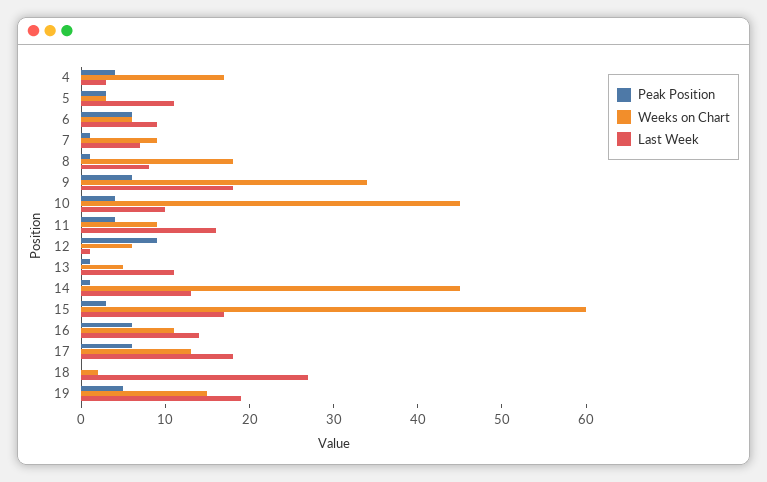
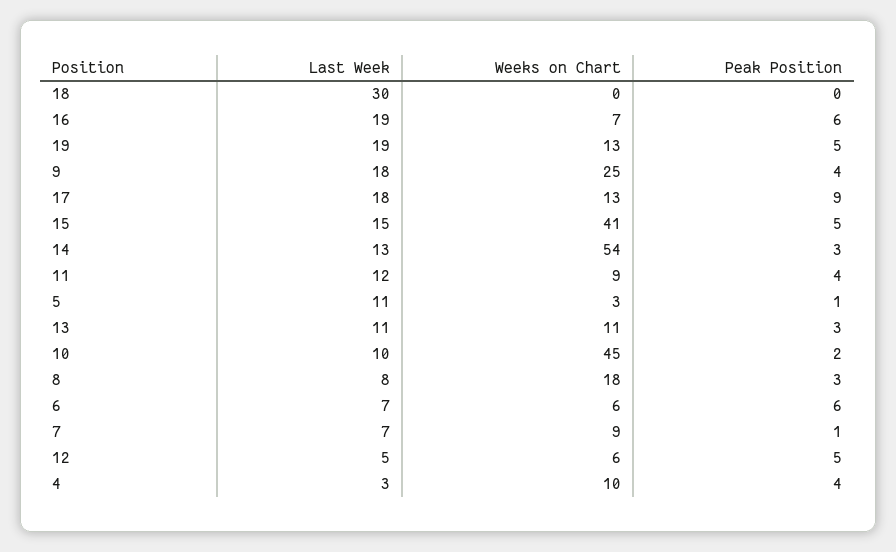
Weeks on Chart, 4: 17 -> 10
Peak Position, 5: 3 -> 1
Last Week, 6: 9 -> 7
Peak Position, 8: 1 -> 3
Peak Position, 9: 6 -> 4
Weeks on Chart, 9: 34 -> 25
Peak Position, 10: 4 -> 2
Last Week, 11: 16 -> 12
Peak Position, 12: 9 -> 5
Last Week, 12: 1 -> 5
Peak Position, 13: 1 -> 3
Weeks on Chart, 13: 5 -> 11
Peak Position, 14: 1 -> 3
Weeks on Chart, 14: 45 -> 54
Peak Position, 15: 3 -> 5
Weeks on Chart, 15: 60 -> 41
Last Week, 15: 17 -> 15
Weeks on Chart, 16: 11 -> 7
Last Week, 16: 14 -> 19
Peak Position, 17: 6 -> 9
Weeks on Chart, 18: 2 -> 0
Last Week, 18: 27 -> 30
Weeks on Chart, 19: 15 -> 13

